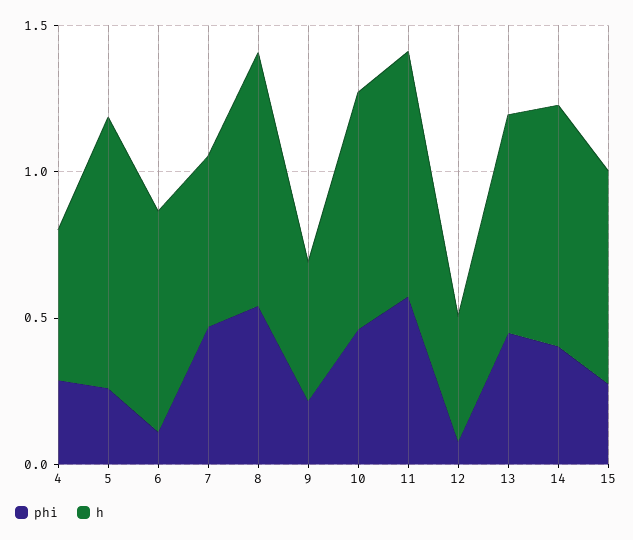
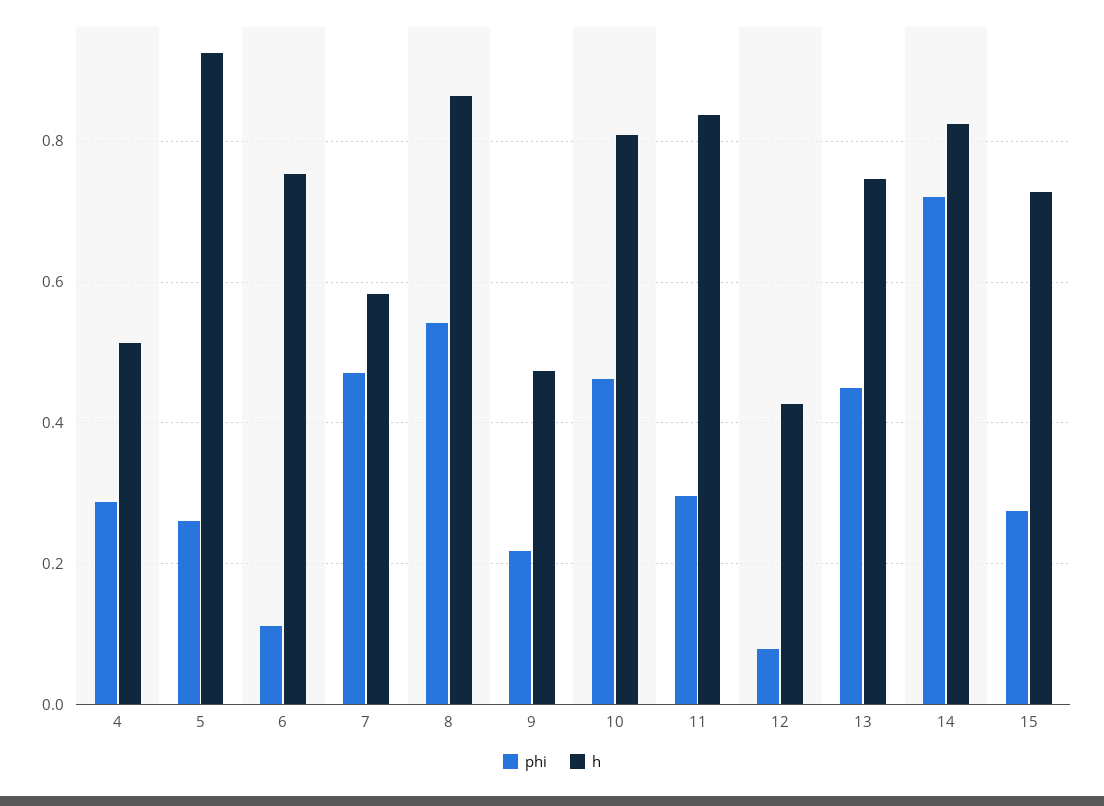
phi, 11: 0.6 -> 0.3
phi, 14: 0.4 -> 0.72

